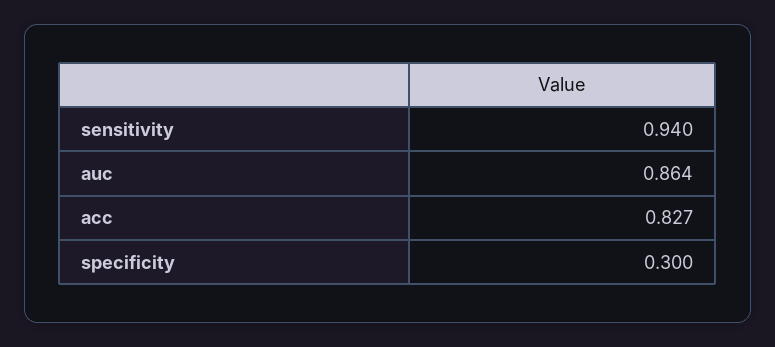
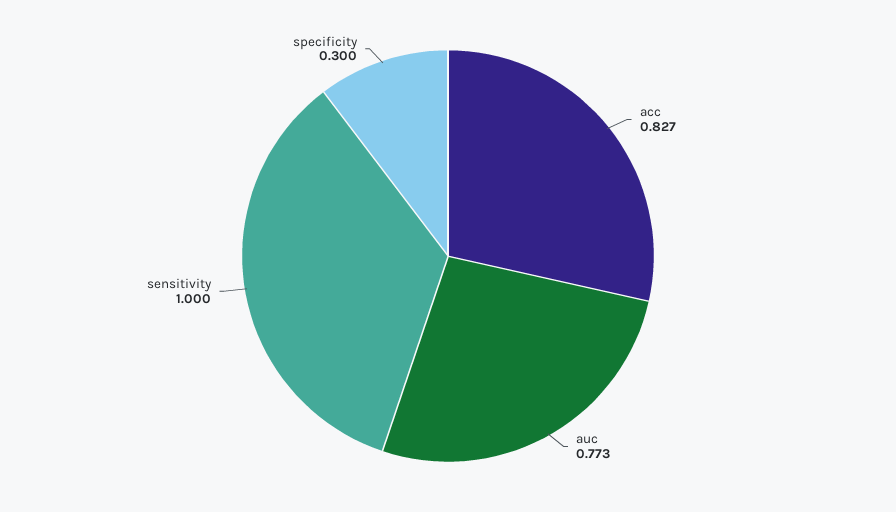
sensitivity: 0.94 -> 1
auc: 0.864 -> 0.773

